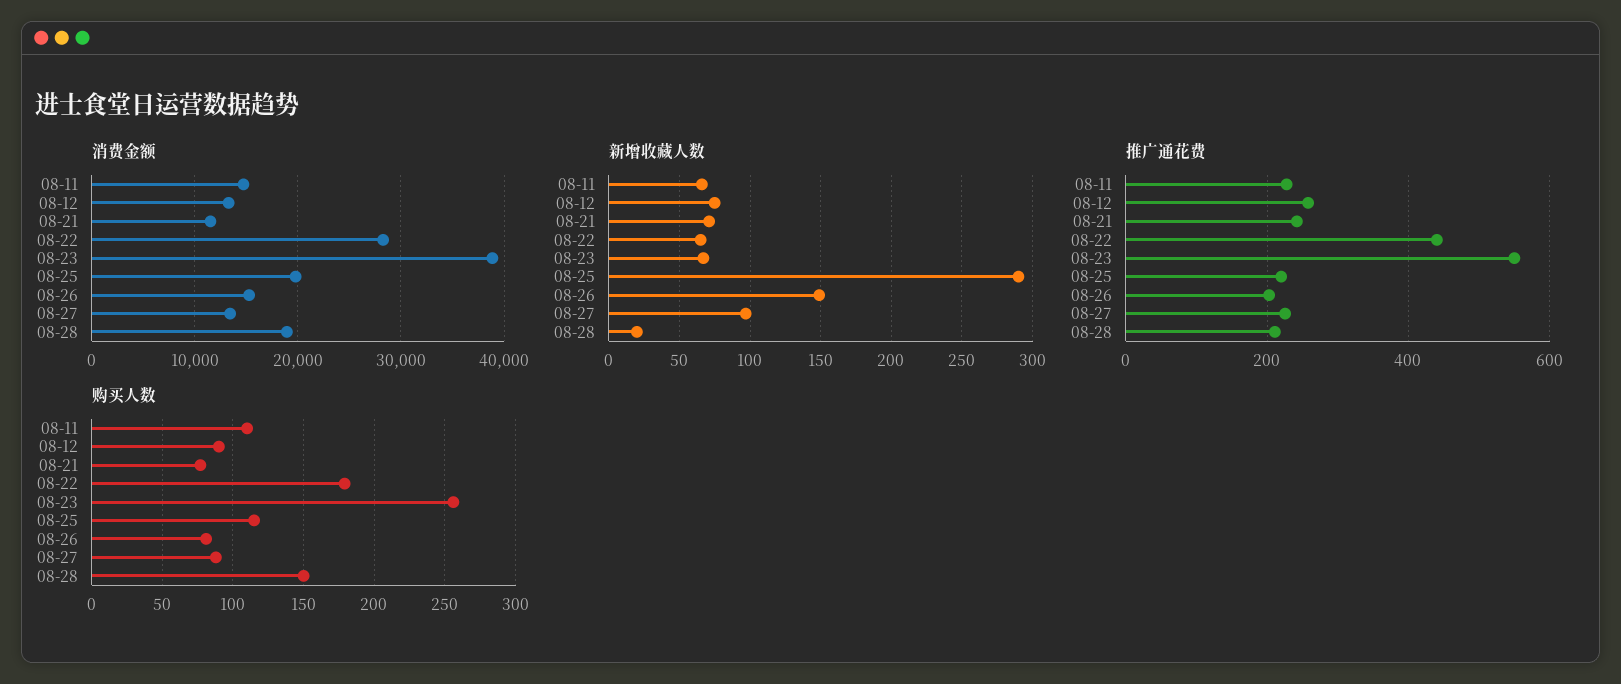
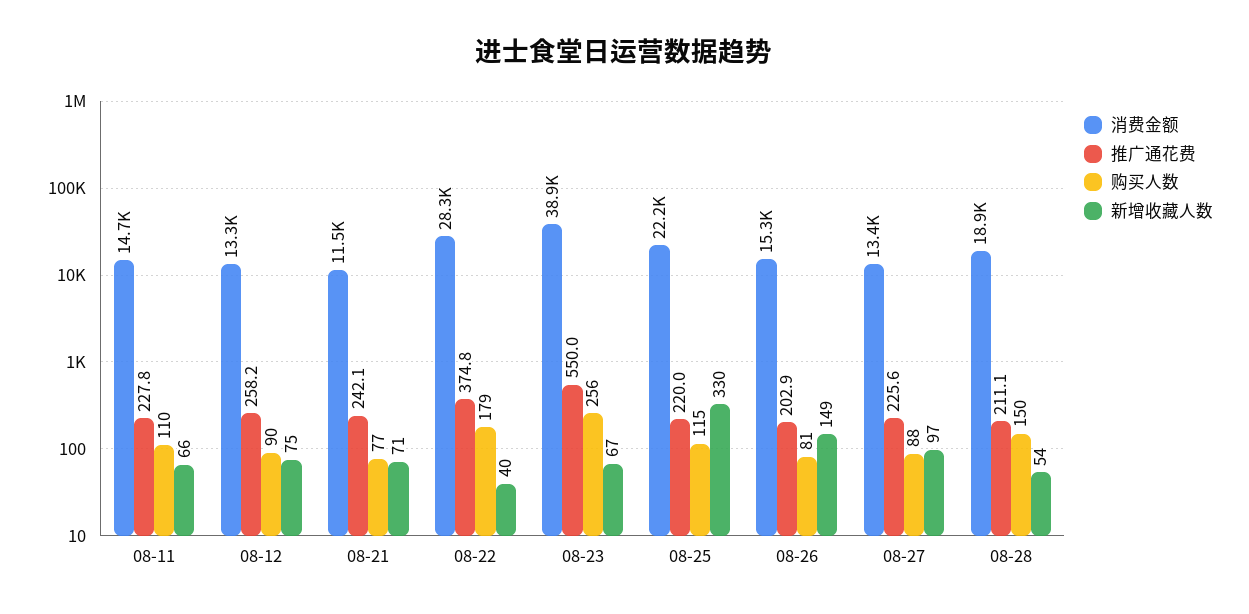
消费金额, 08-25: 20000 -> 22200
新增收藏人数, 08-22: 65 -> 40
新增收藏人数, 08-25: 290 -> 330
新增收藏人数, 08-28: 20 -> 54
推广通花费, 08-22: 440 -> 374.8

